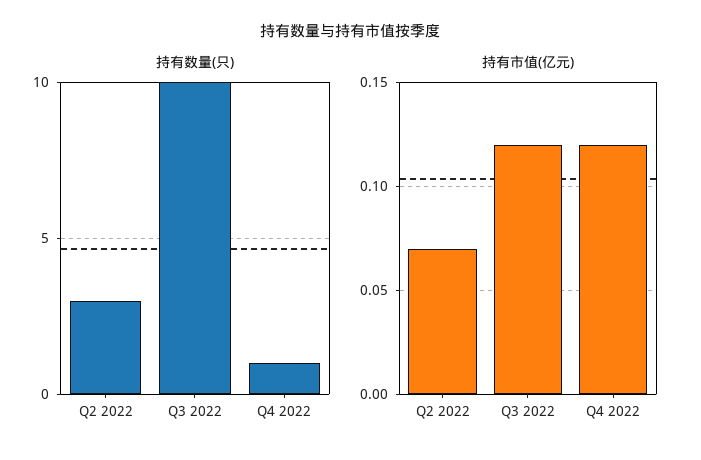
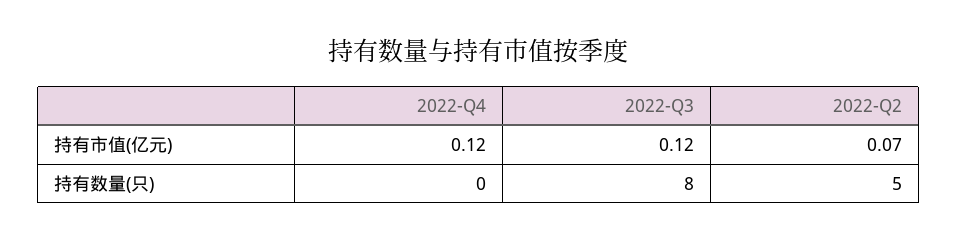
持有数量(只), Q2 2022: 3 -> 5
持有数量(只), Q3 2022: 10 -> 8
持有数量(只), Q4 2022: 1 -> 0

